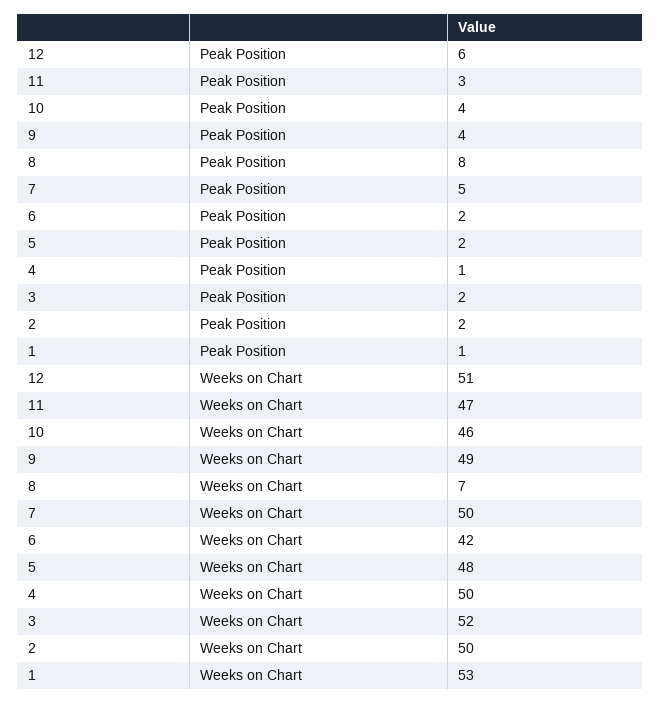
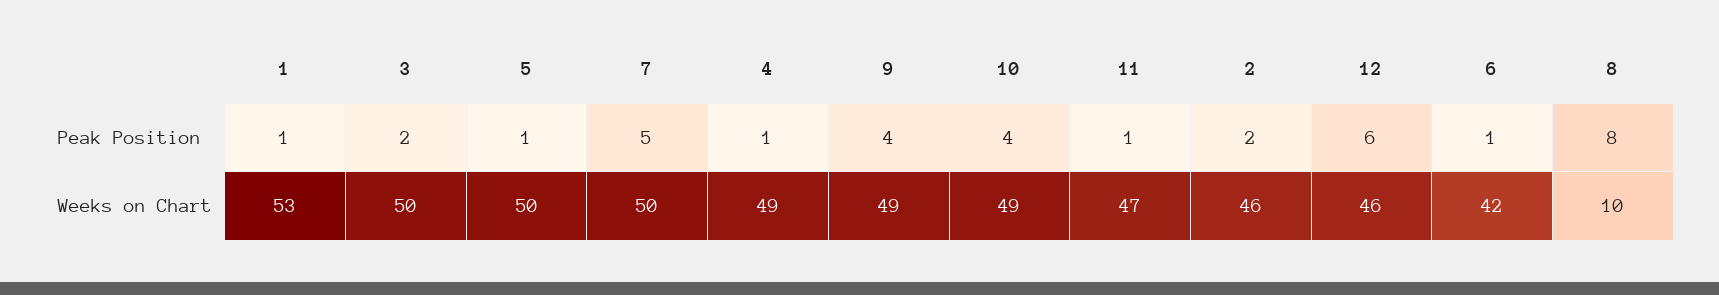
11, Peak Position: 3 -> 1
6, Peak Position: 2 -> 1
5, Peak Position: 2 -> 1
12, Weeks on Chart: 51 -> 46
10, Weeks on Chart: 46 -> 49
8, Weeks on Chart: 7 -> 10
5, Weeks on Chart: 48 -> 50
4, Weeks on Chart: 50 -> 49
3, Weeks on Chart: 52 -> 50
2, Weeks on Chart: 50 -> 46

